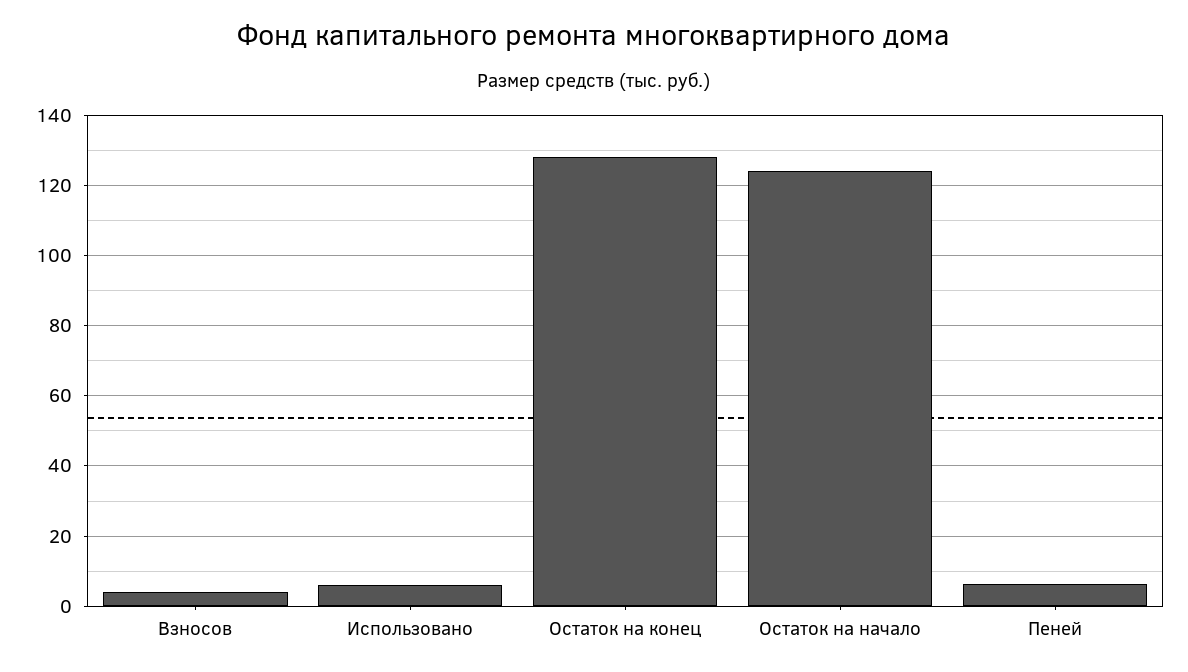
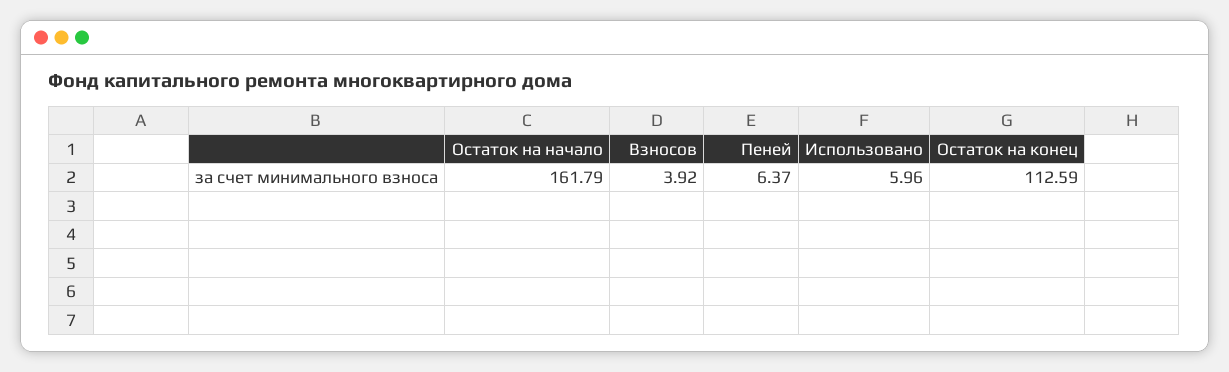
Остаток на конец: 128 -> 112.59
Остаток на начало: 124 -> 161.79

